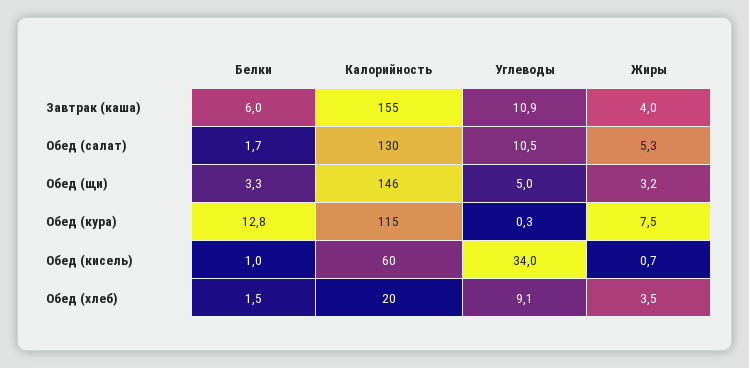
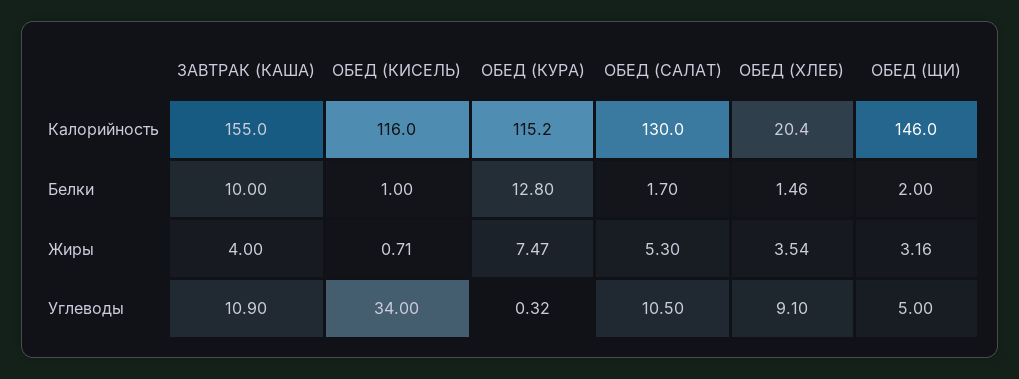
Белки, Завтрак (каша): 6 -> 10
Белки, Обед (щи): 3.3 -> 2
Калорийность, Обед (кисель): 60 -> 116

